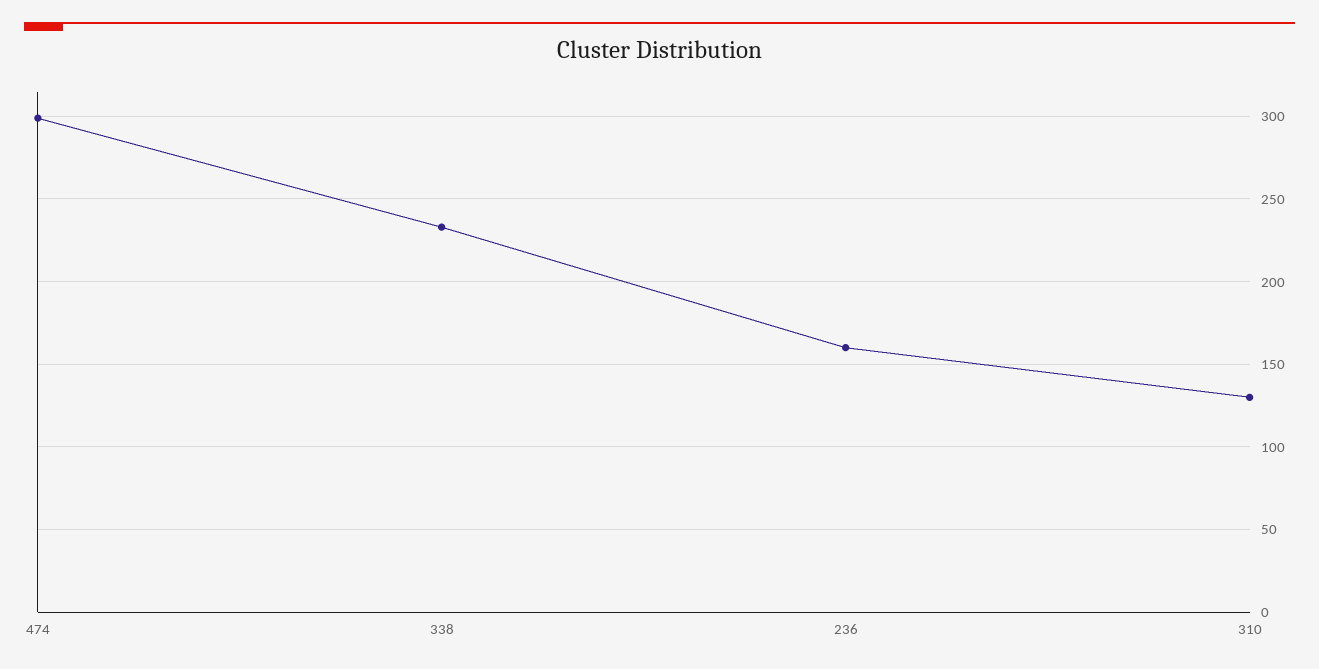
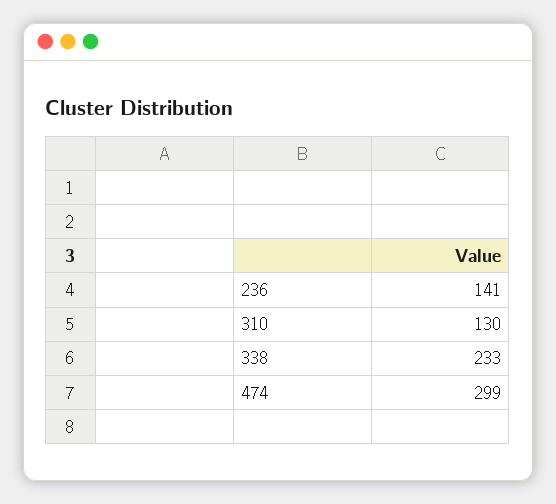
236: 160 -> 141

